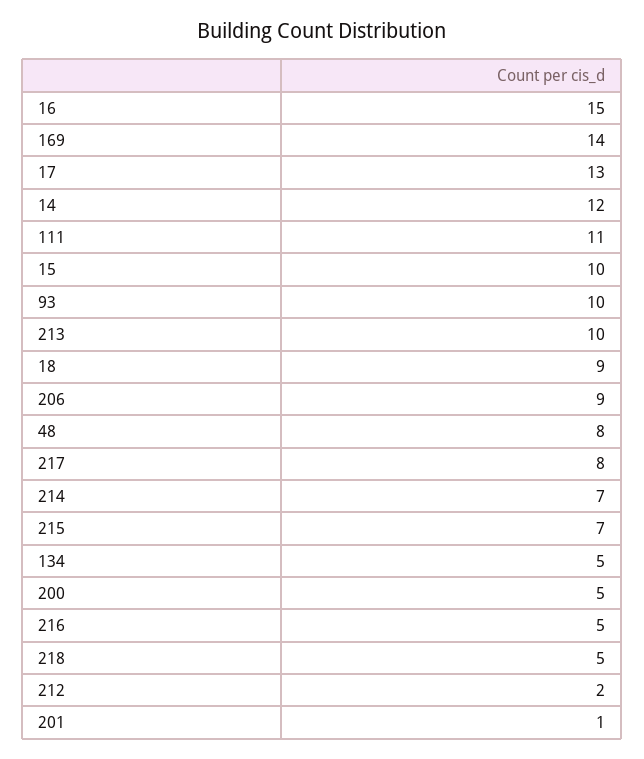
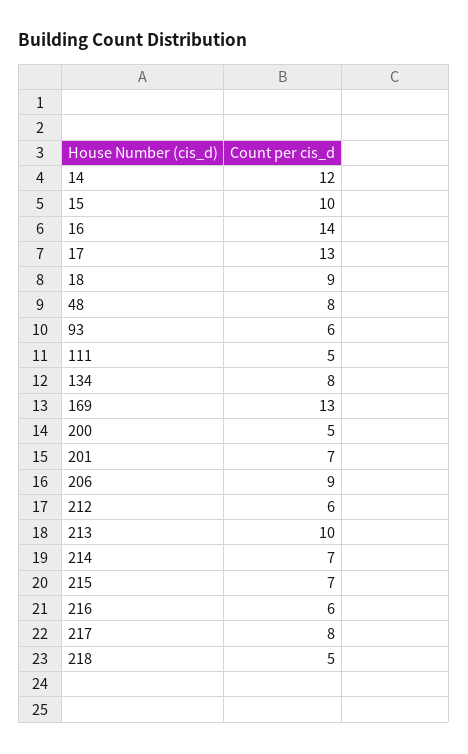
16: 15 -> 14
169: 14 -> 13
111: 11 -> 5
93: 10 -> 6
134: 5 -> 8
216: 5 -> 6
212: 2 -> 6
201: 1 -> 7

